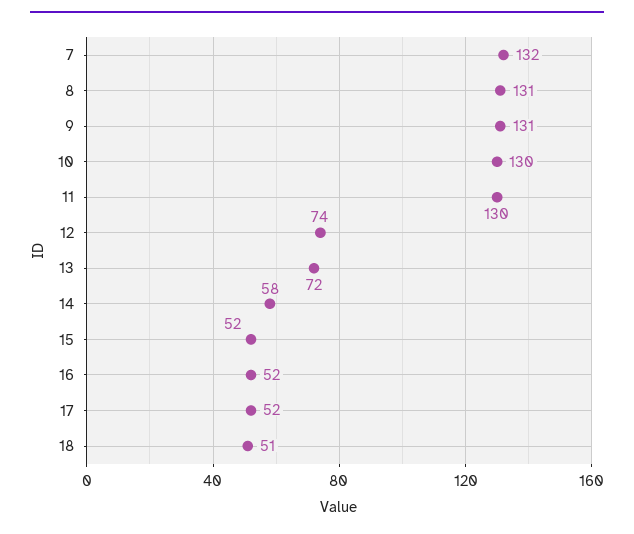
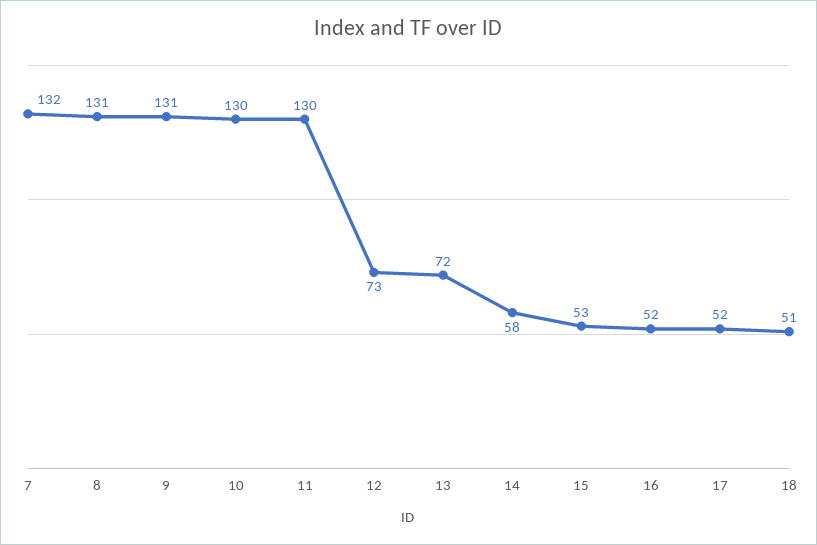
12: 74 -> 73
15: 52 -> 53

